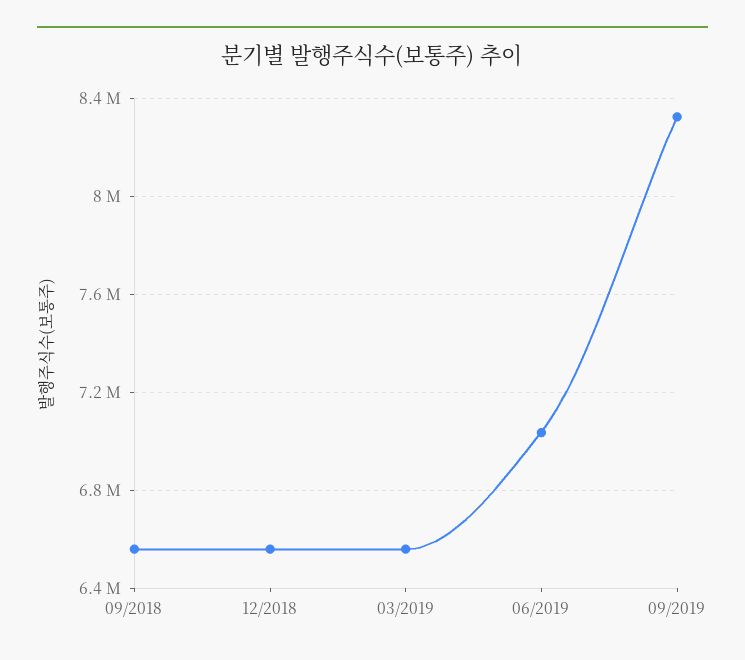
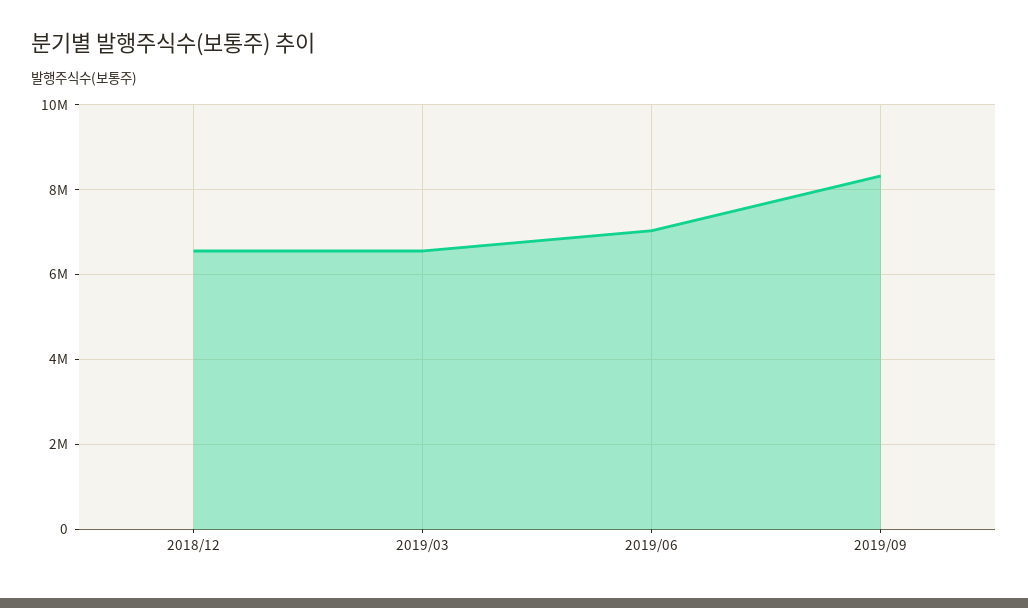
09/2018: 6550000 -> none

